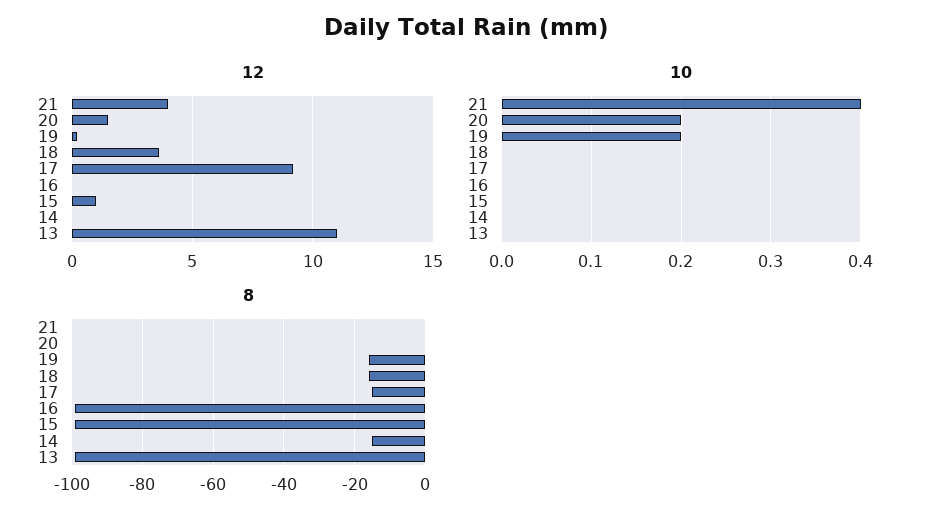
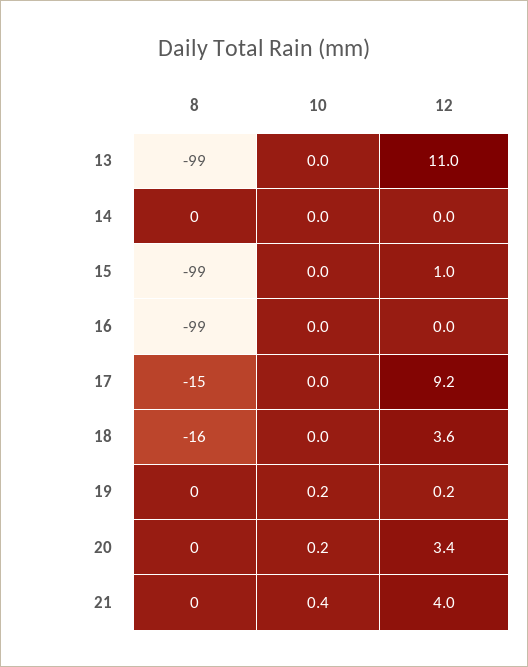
12, 20: 1.5 -> 3.4
8, 19: -15 -> 0
8, 14: -15 -> 0

